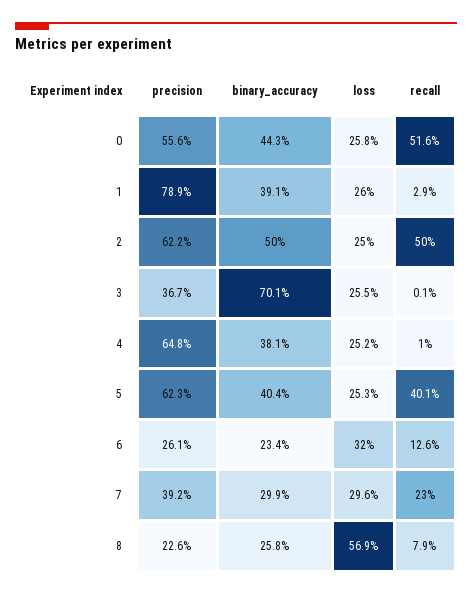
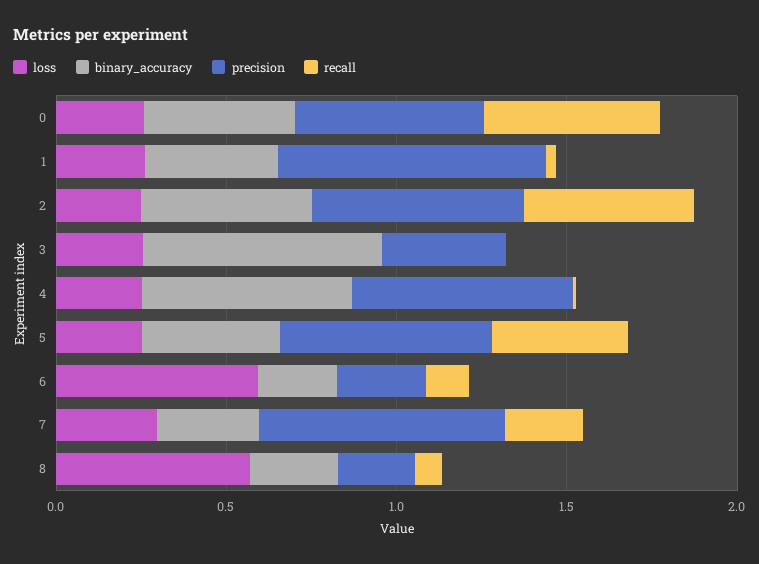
binary_accuracy, 4: 0.381 -> 0.6
loss, 6: 0.32 -> 0.6
precision, 7: 0.392 -> 0.7

